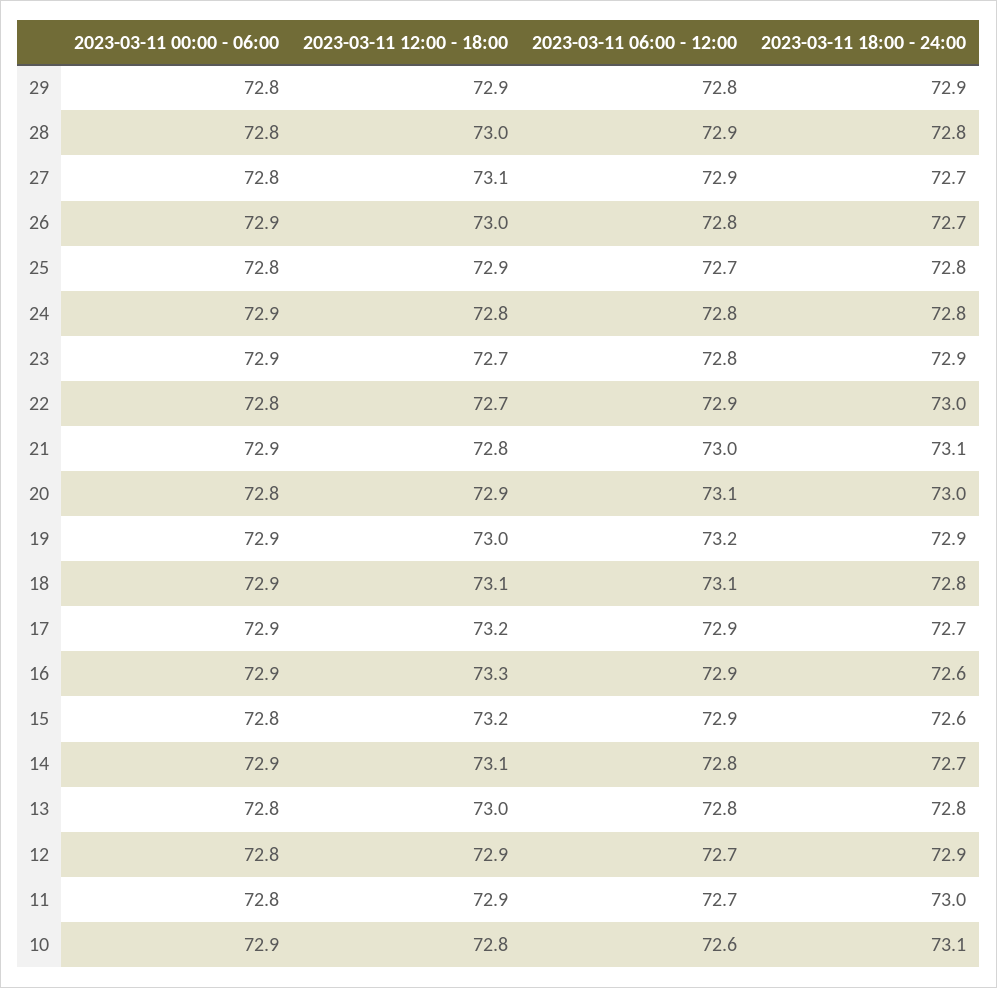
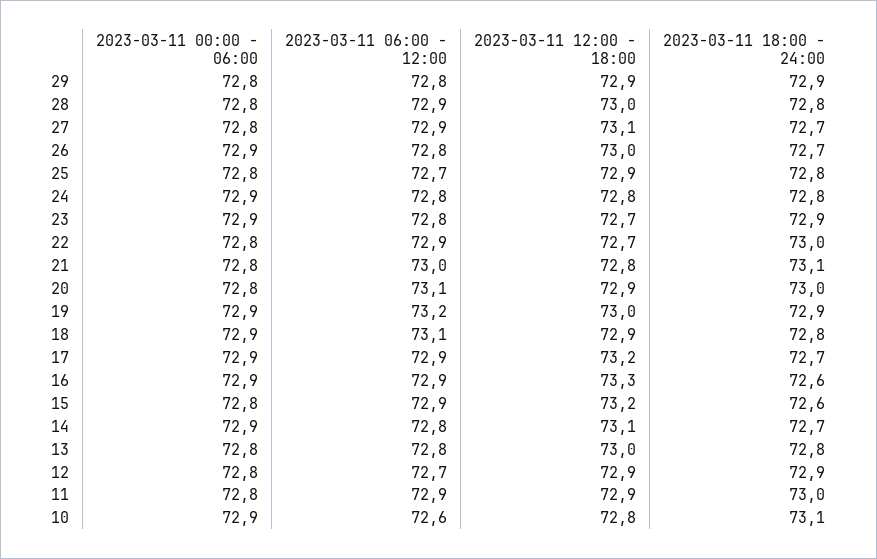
2023-03-11 00:00 - 06:00, 21: 72.9 -> 72.8
2023-03-11 12:00 - 18:00, 18: 73.1 -> 72.9
2023-03-11 06:00 - 12:00, 11: 72.7 -> 72.9

